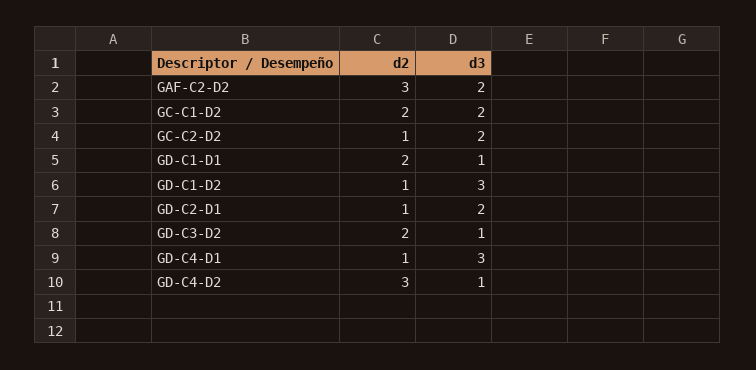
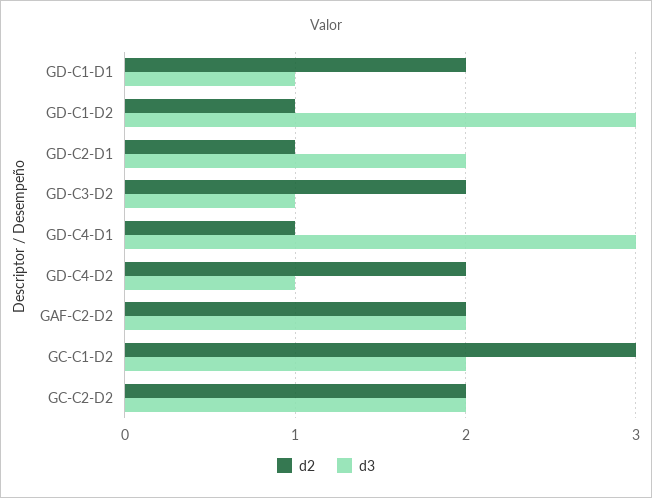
d2, GAF-C2-D2: 3 -> 2
d2, GC-C1-D2: 2 -> 3
d2, GC-C2-D2: 1 -> 2
d2, GD-C4-D2: 3 -> 2

